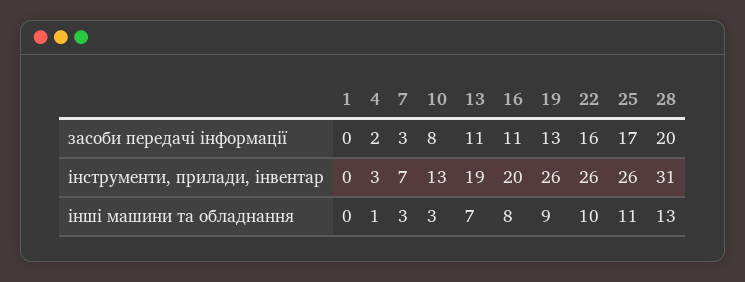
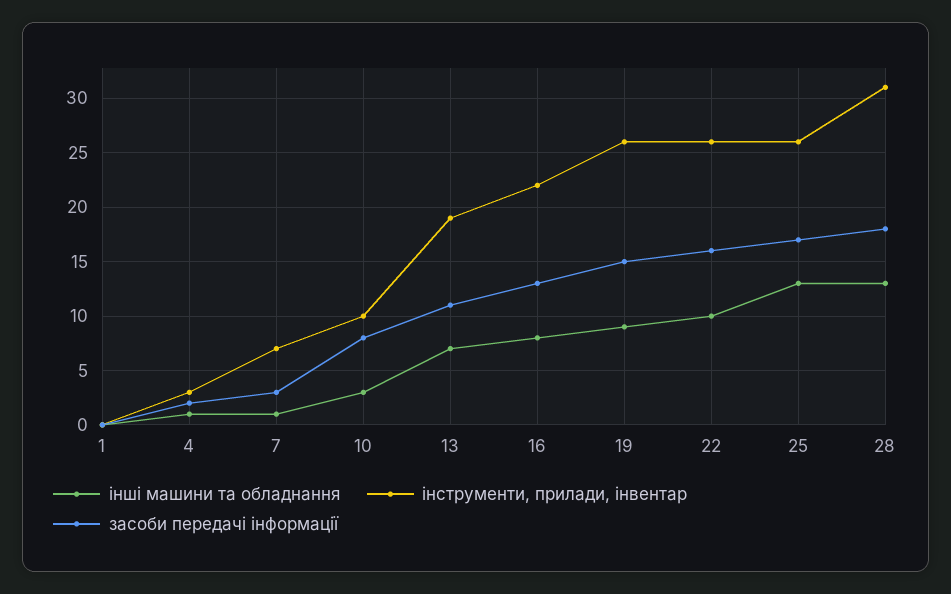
засоби передачі інформації, 16: 11 -> 13
засоби передачі інформації, 19: 13 -> 15
засоби передачі інформації, 28: 20 -> 18
інструменти, прилади, інвентар, 10: 13 -> 10
інструменти, прилади, інвентар, 16: 20 -> 22
інші машини та обладнання, 7: 3 -> 1
інші машини та обладнання, 25: 11 -> 13

